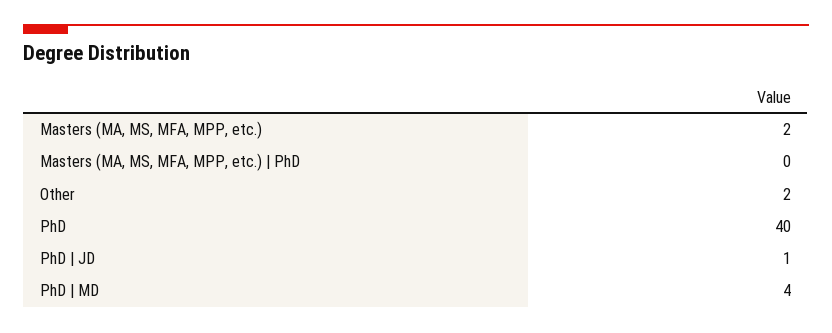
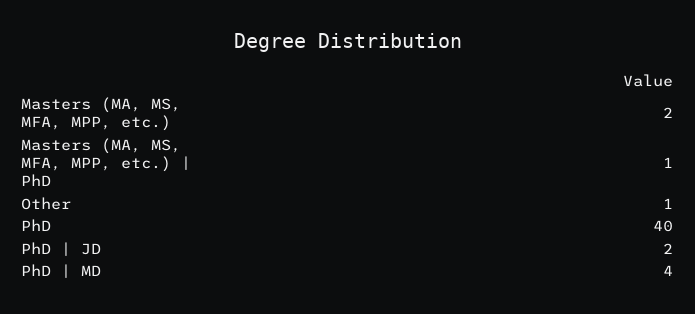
Masters (MA, MS, MFA, MPP, etc.) | PhD: 0 -> 1
Other: 2 -> 1
PhD | JD: 1 -> 2

